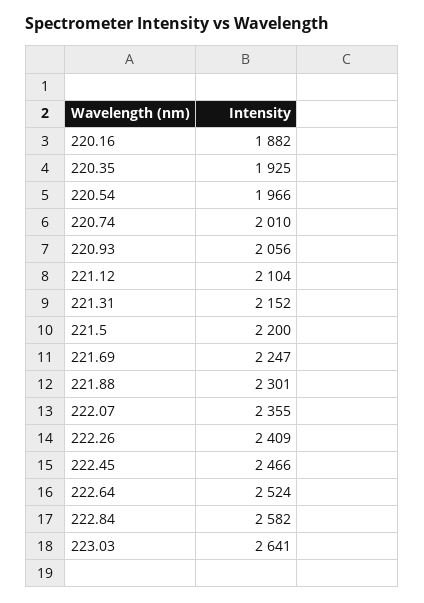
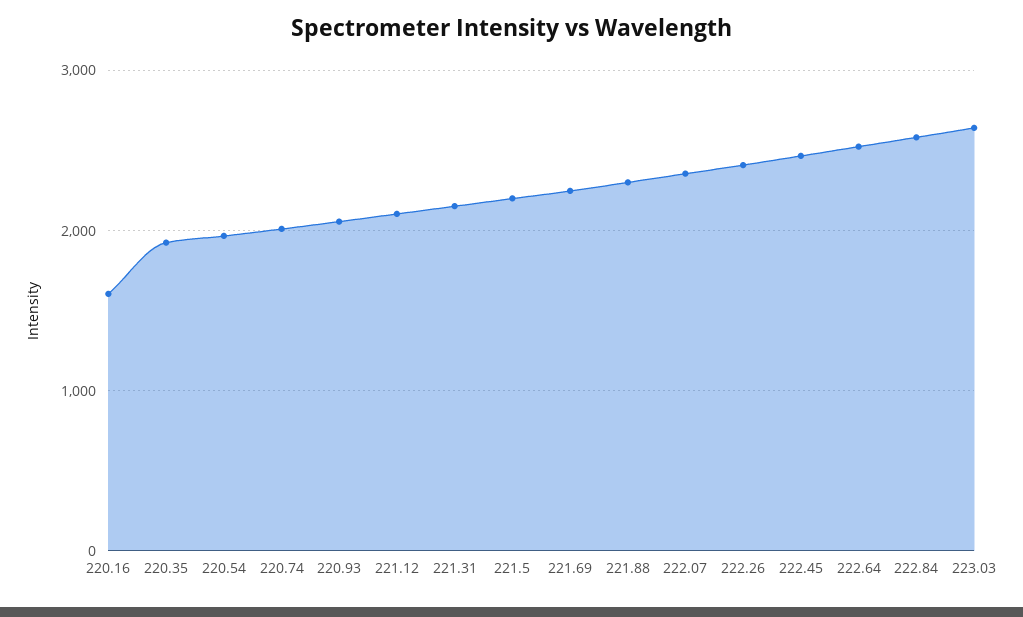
220.16: 1882 -> 1600

